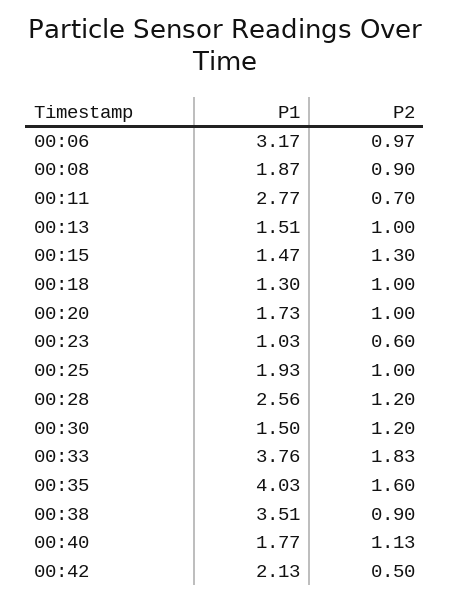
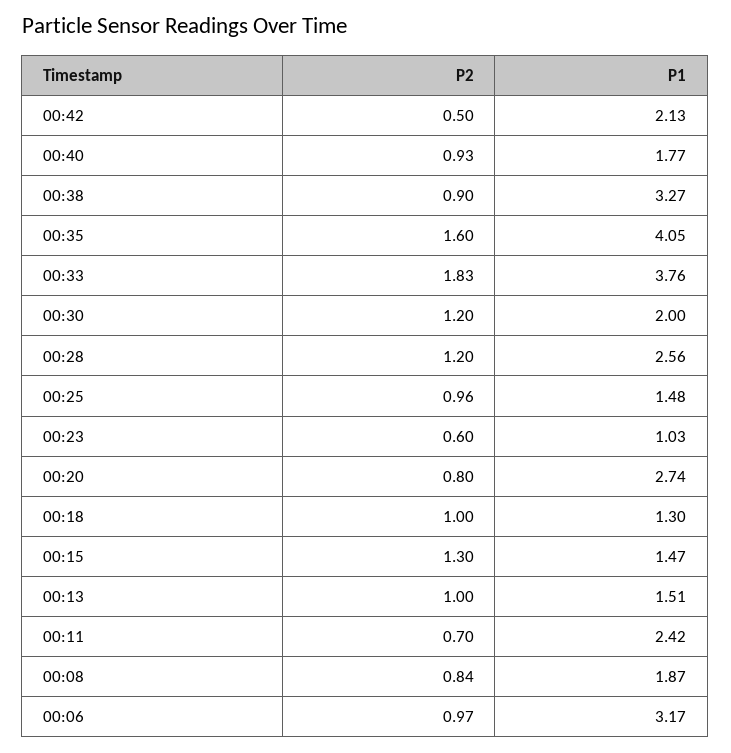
P2, 00:08: 0.9 -> 0.84
P1, 00:11: 2.77 -> 2.42
P1, 00:20: 1.73 -> 2.74
P2, 00:20: 1 -> 0.8
P1, 00:25: 1.93 -> 1.48
P2, 00:25: 1 -> 0.96
P1, 00:30: 1.5 -> 2
P1, 00:35: 4.03 -> 4.05
P1, 00:38: 3.51 -> 3.27
P2, 00:40: 1.13 -> 0.93

